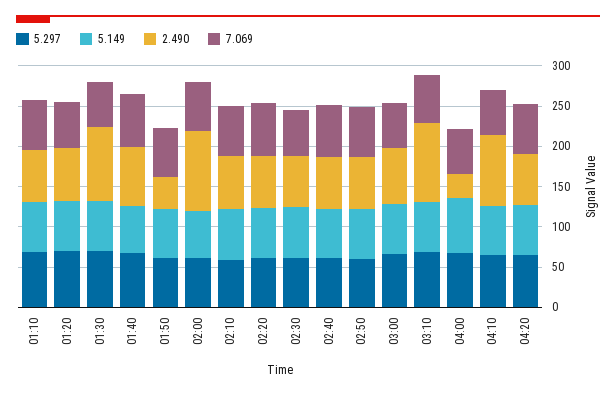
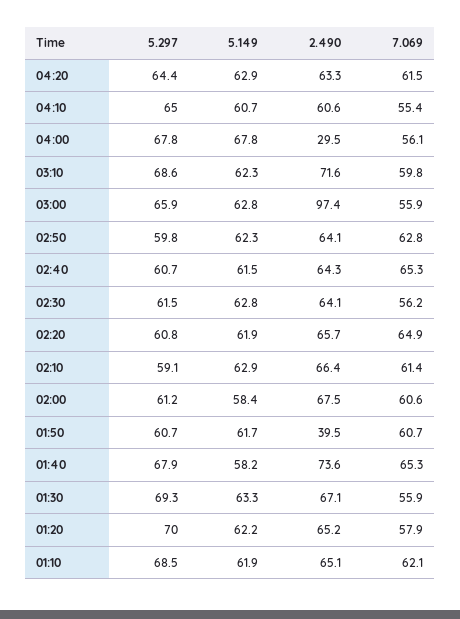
2.490, 01:30: 90 -> 67.1
2.490, 02:00: 100 -> 67.5
2.490, 03:00: 70 -> 97.4
2.490, 03:10: 100 -> 71.6
2.490, 04:10: 90 -> 60.6

